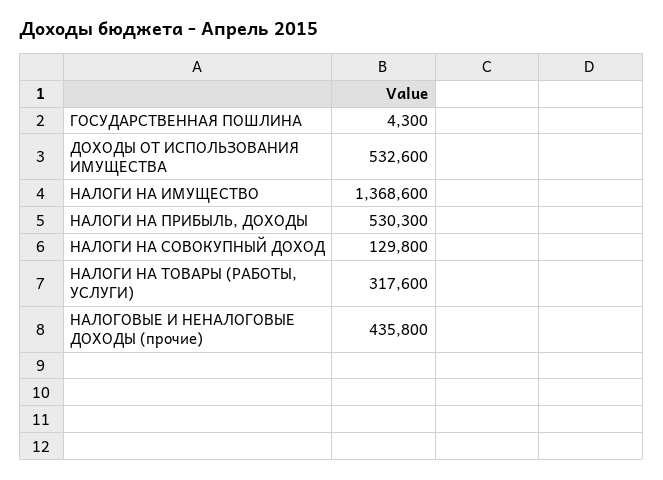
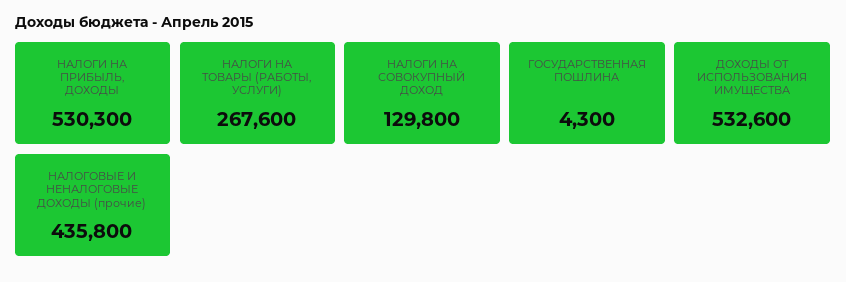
НАЛОГИ НА ИМУЩЕСТВО: 1368600 -> none
НАЛОГИ НА ТОВАРЫ (РАБОТЫ, УСЛУГИ): 317600 -> 267600

